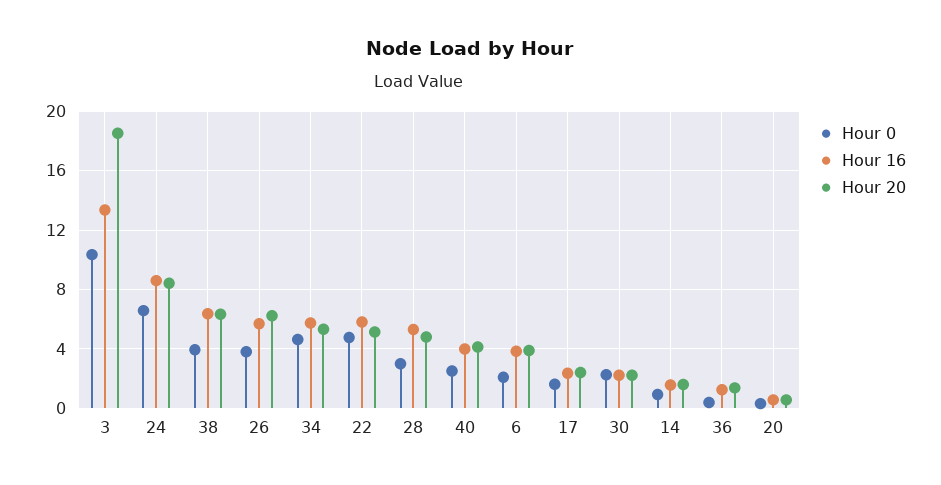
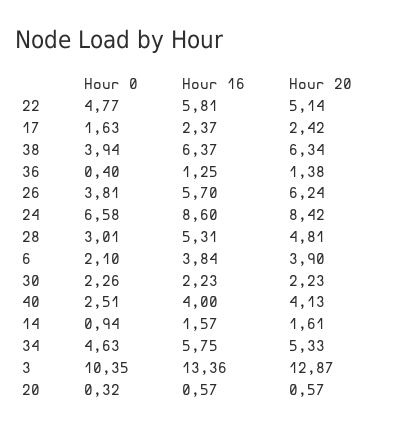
Hour 20, 3: 18.5 -> 12.87

